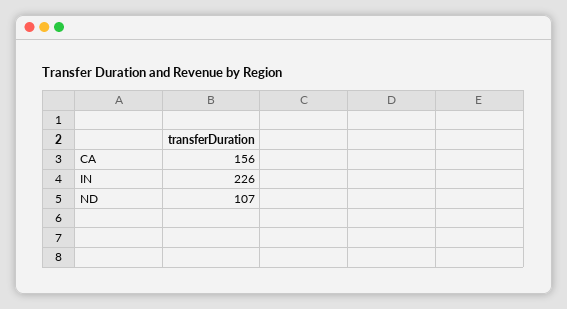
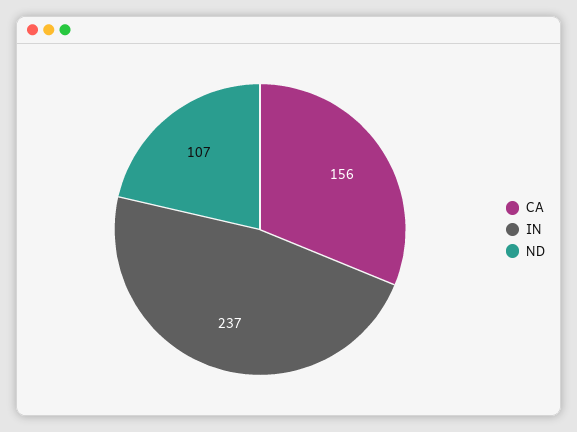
IN: 226 -> 237

